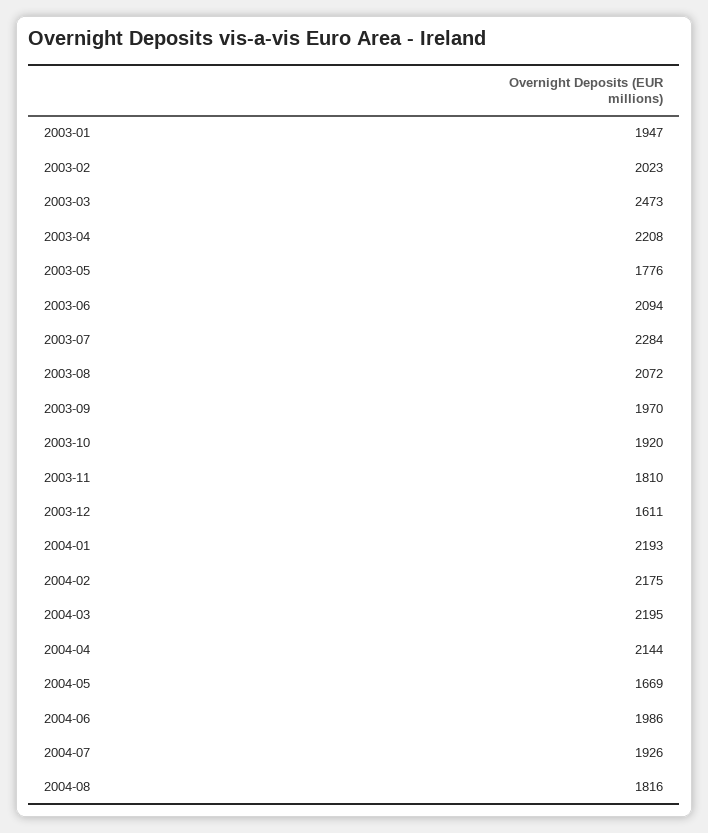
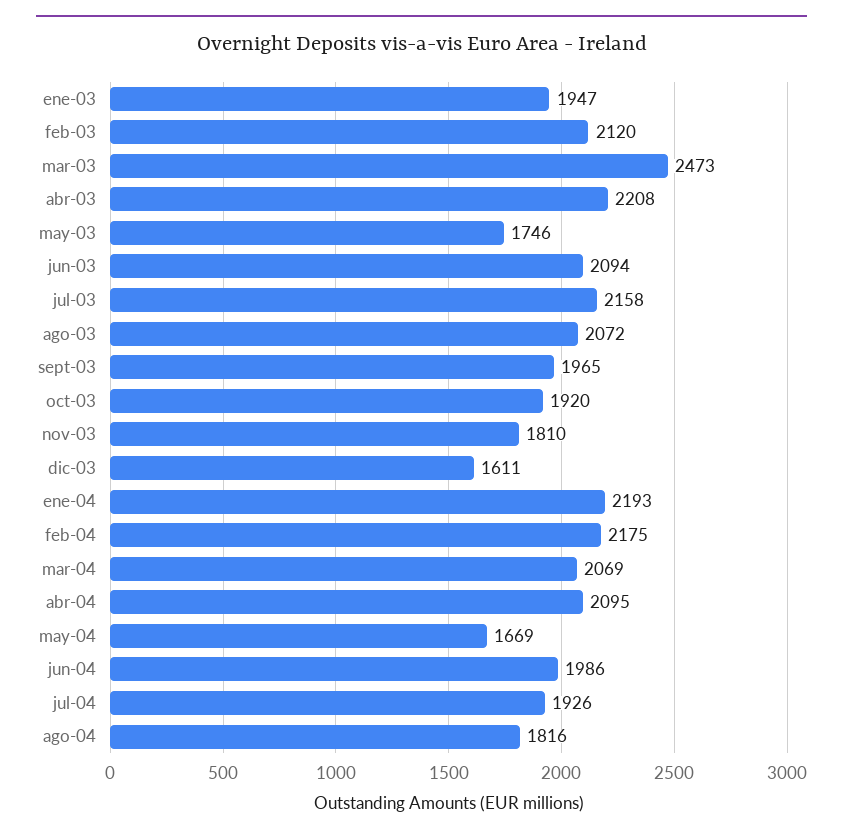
2003-02: 2023 -> 2120
2003-05: 1776 -> 1746
2003-07: 2284 -> 2158
2003-09: 1970 -> 1965
2004-03: 2195 -> 2069
2004-04: 2144 -> 2095

